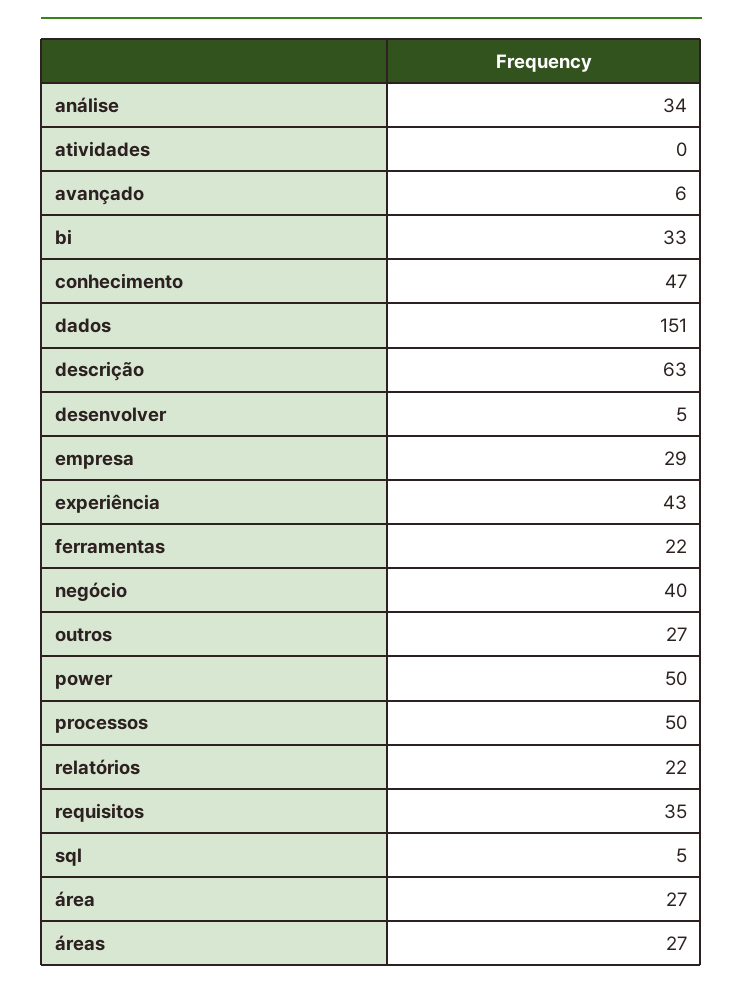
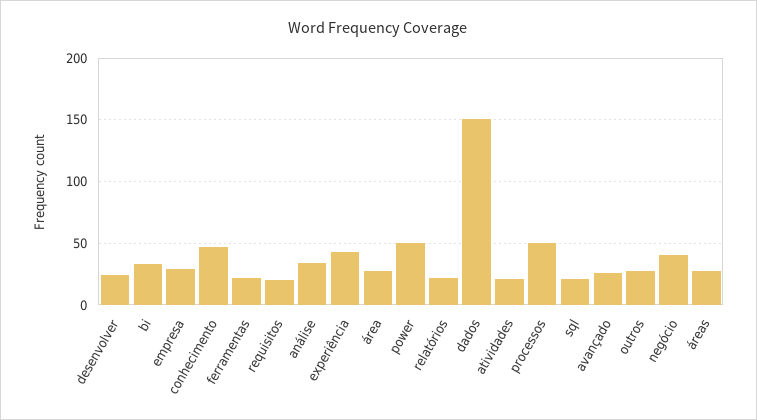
atividades: 0 -> 20
avançado: 6 -> 25
descrição: 63 -> none
desenvolver: 5 -> 25
requisitos: 35 -> 20
sql: 5 -> 20

